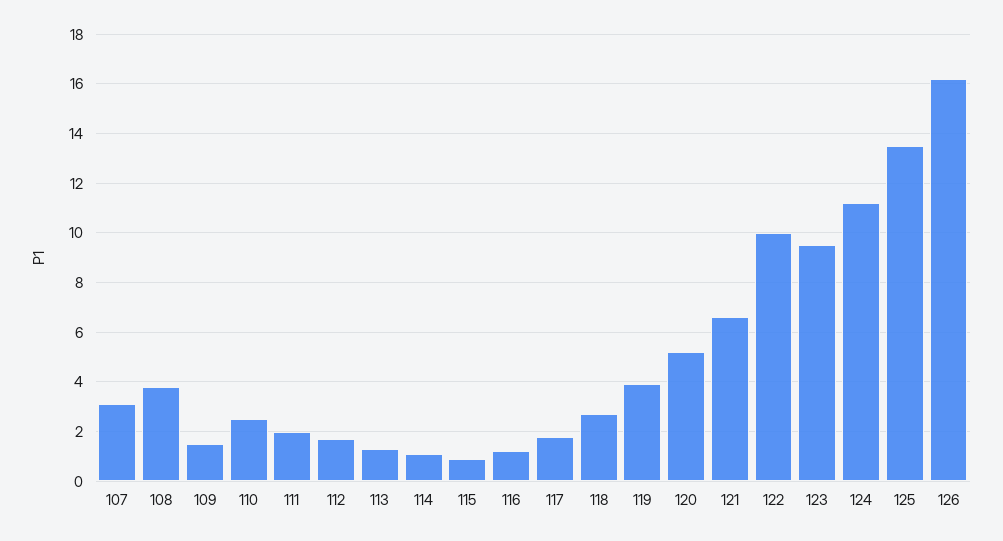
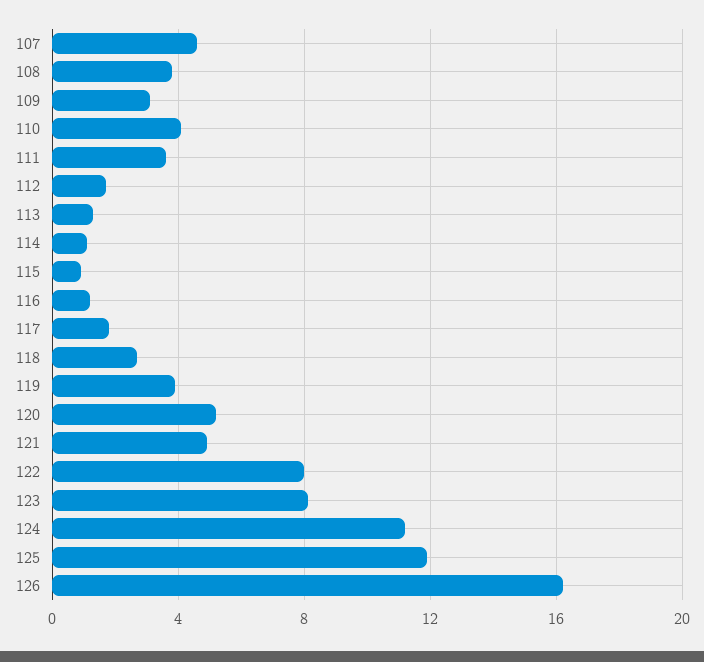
107: 3 -> 4.5
109: 1.5 -> 3
110: 2.5 -> 4
111: 2 -> 3.5
121: 6.5 -> 5
122: 10 -> 8
123: 9.5 -> 8
125: 13.5 -> 12

